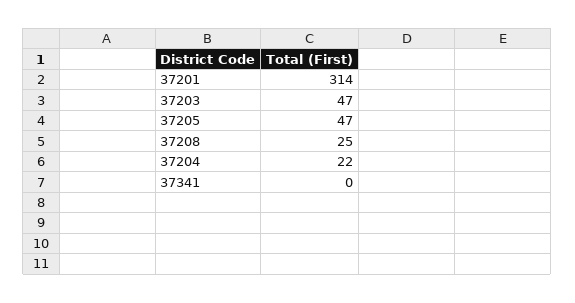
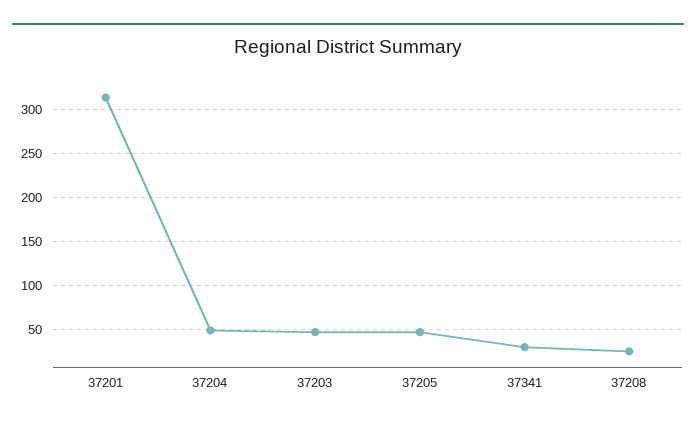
37204: 22 -> 50
37341: 0 -> 30

